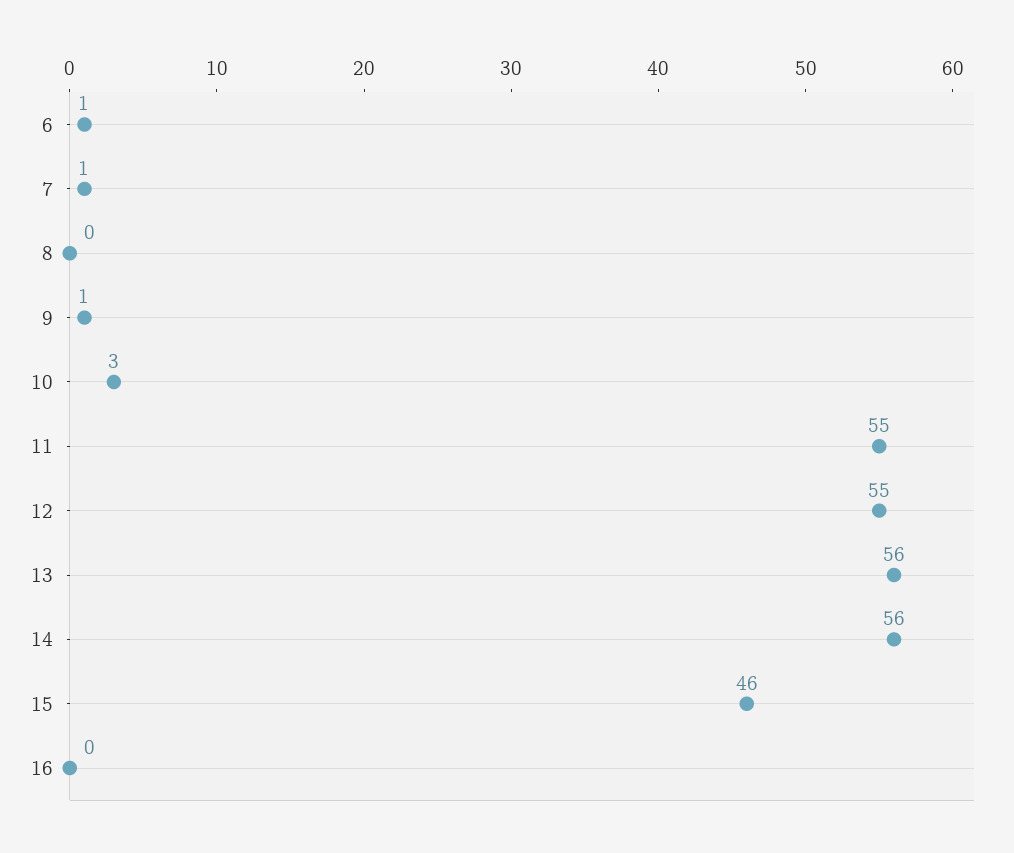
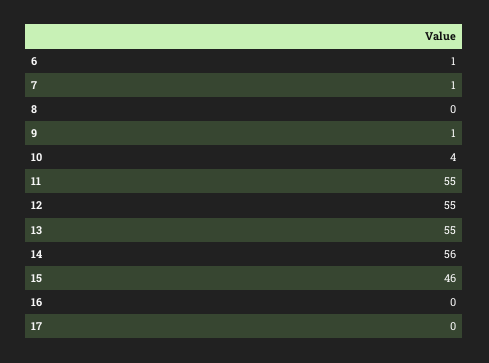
10: 3 -> 4
13: 56 -> 55
17: none -> 0

